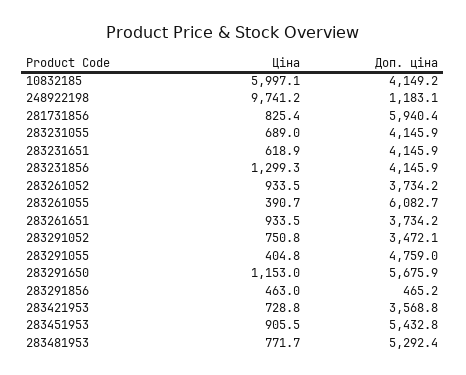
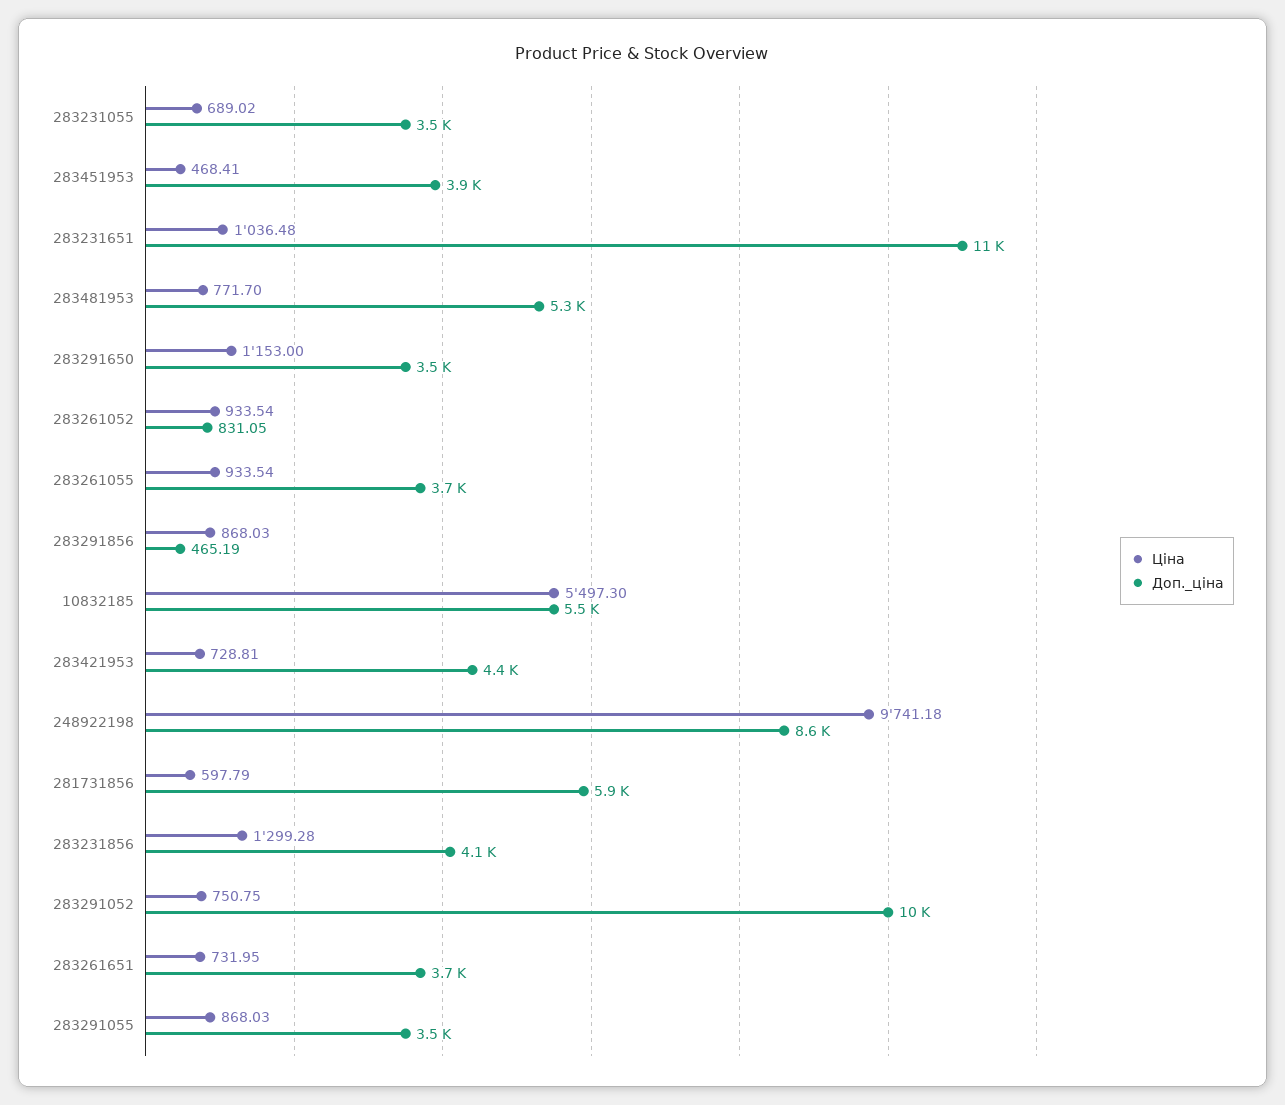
Ціна, 10832185: 5997.1 -> 5497.3
Доп. ціна, 10832185: 4149.2 -> 5500
Доп. ціна, 248922198: 1183.1 -> 8600
Ціна, 281731856: 825.4 -> 597.79
Доп. ціна, 283231055: 4145.9 -> 3500
Ціна, 283231651: 618.9 -> 1036.48
Доп. ціна, 283231651: 4145.9 -> 11000
Доп. ціна, 283261052: 3734.2 -> 831.05
Ціна, 283261055: 390.7 -> 933.54
Доп. ціна, 283261055: 6082.7 -> 3700
Ціна, 283261651: 933.5 -> 731.95
Доп. ціна, 283291052: 3472.1 -> 10000
Ціна, 283291055: 404.8 -> 868.03
Доп. ціна, 283291055: 4759 -> 3500
Доп. ціна, 283291650: 5675.9 -> 3500
Ціна, 283291856: 463 -> 868.03
Доп. ціна, 283421953: 3568.8 -> 4400
Ціна, 283451953: 905.5 -> 468.41
Доп. ціна, 283451953: 5432.8 -> 3900

